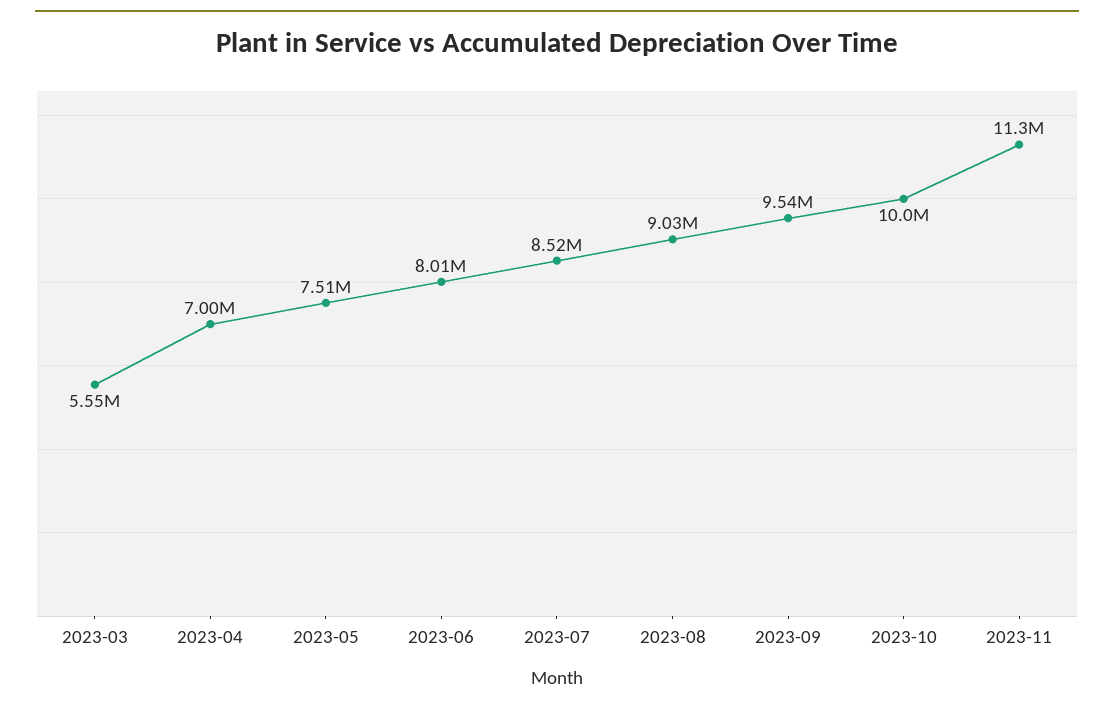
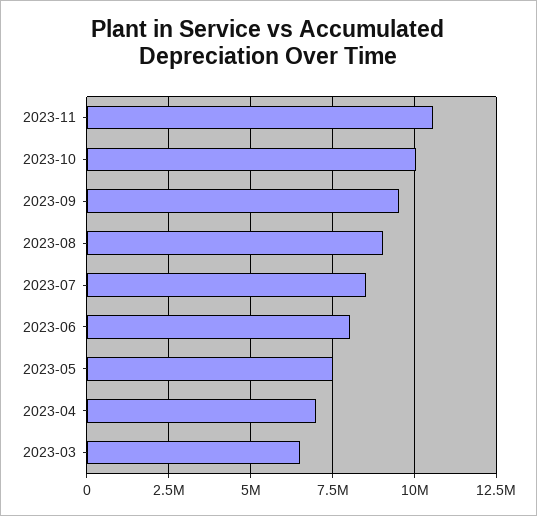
2023-03: 5550000 -> 6500000
2023-11: 11300000 -> 10500000

